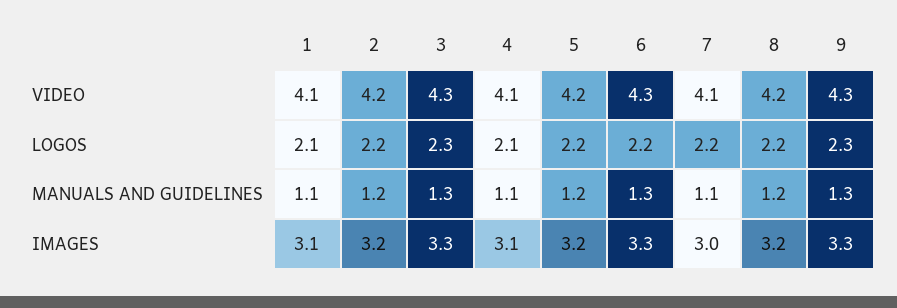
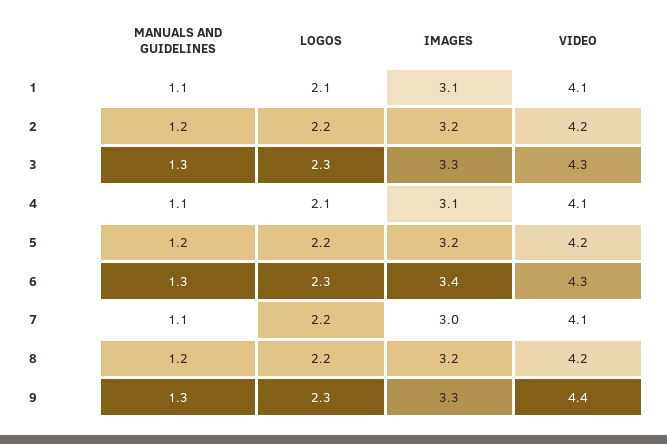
9, VIDEO: 4.3 -> 4.4
6, LOGOS: 2.2 -> 2.3
6, IMAGES: 3.3 -> 3.4

